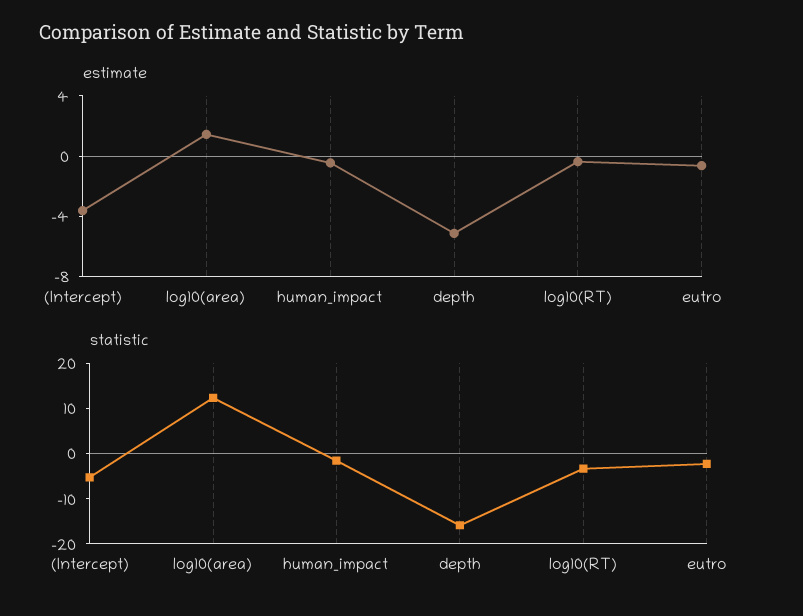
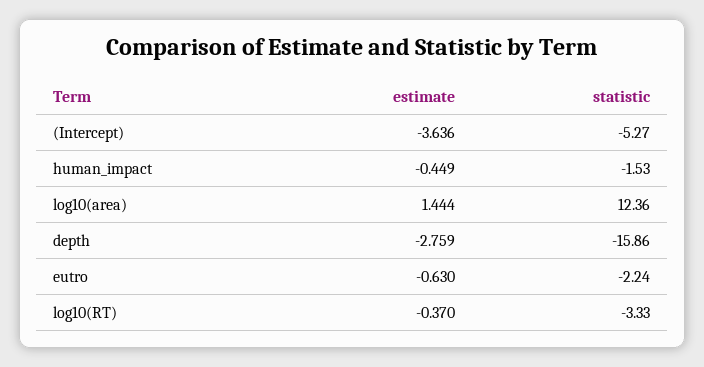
estimate, depth: -5 -> -2.759

